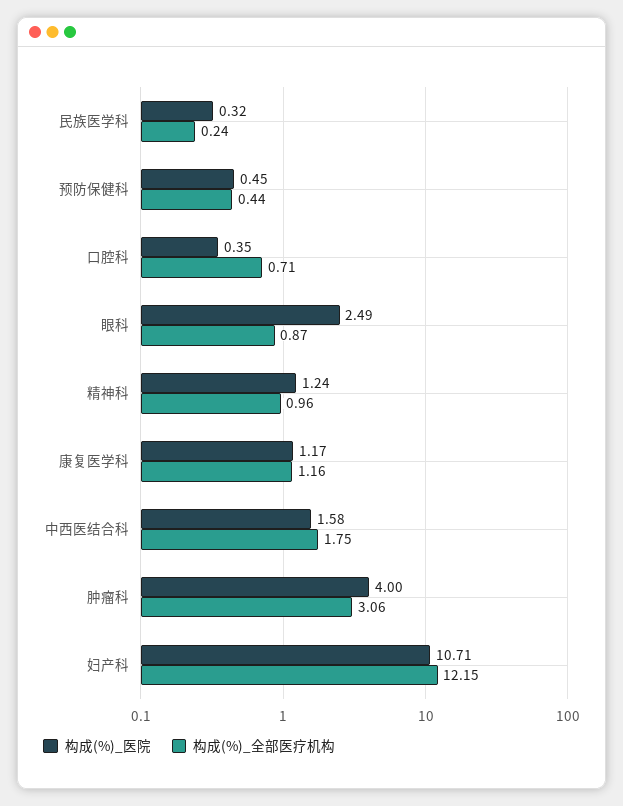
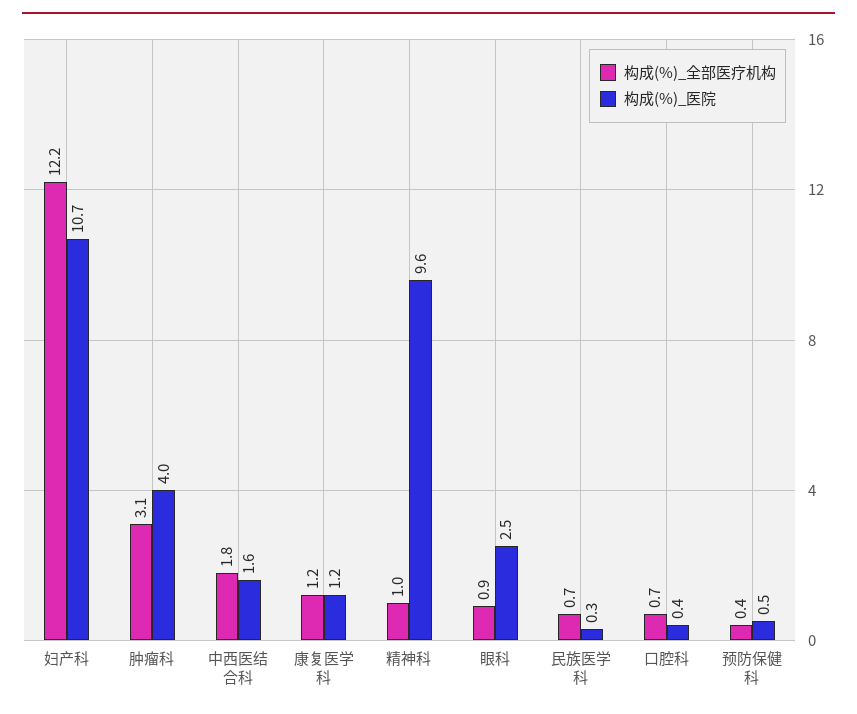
构成(%)_全部医疗机构, 民族医学科: 0.24 -> 0.7
构成(%)_医院, 精神科: 1.24 -> 9.6

